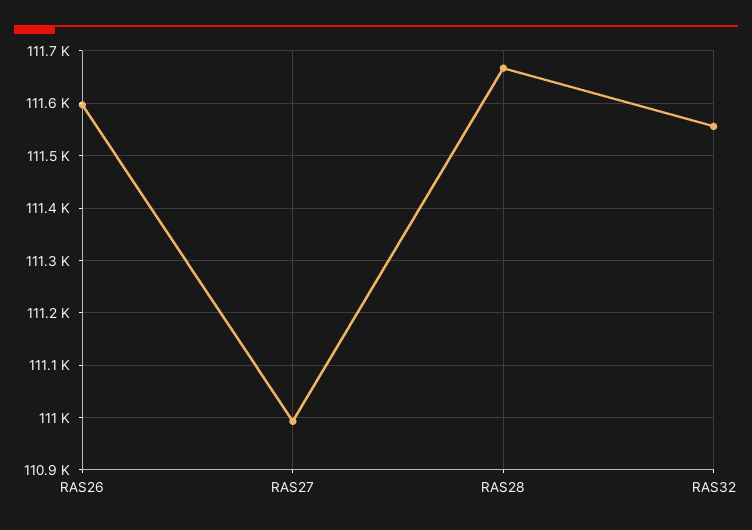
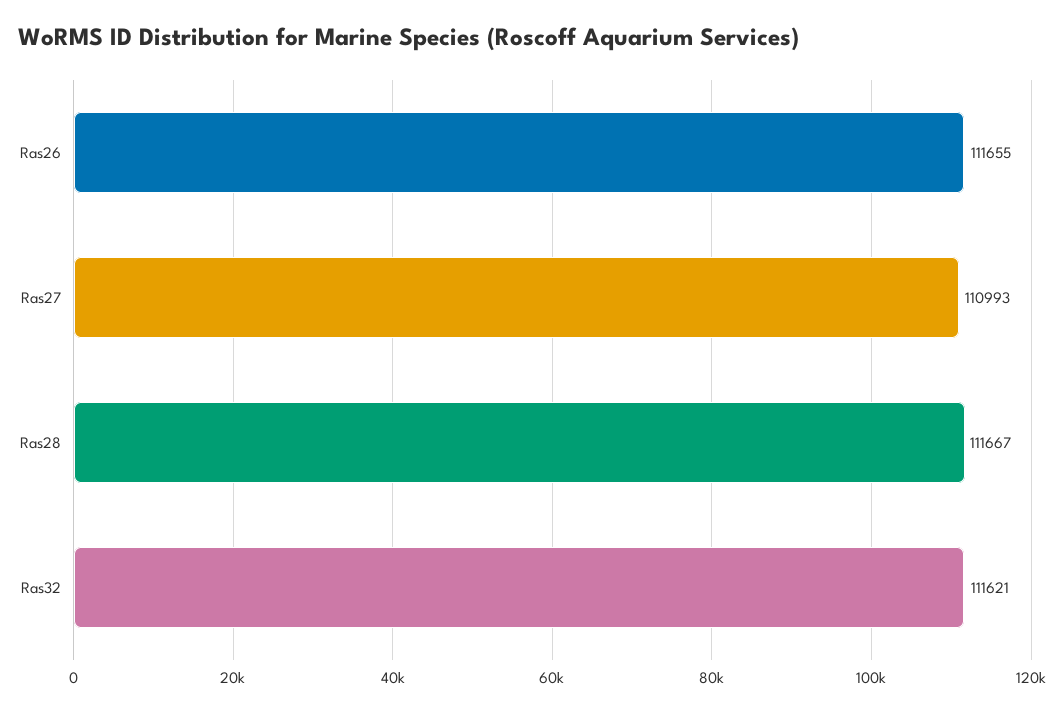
RAS26: 111600 -> 111655
RAS32: 111560 -> 111621

